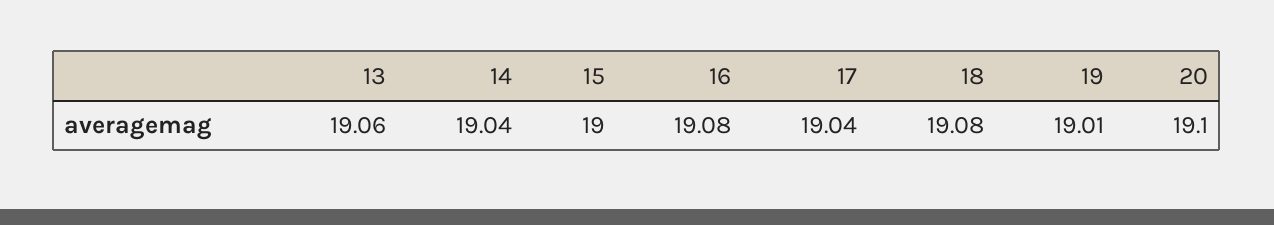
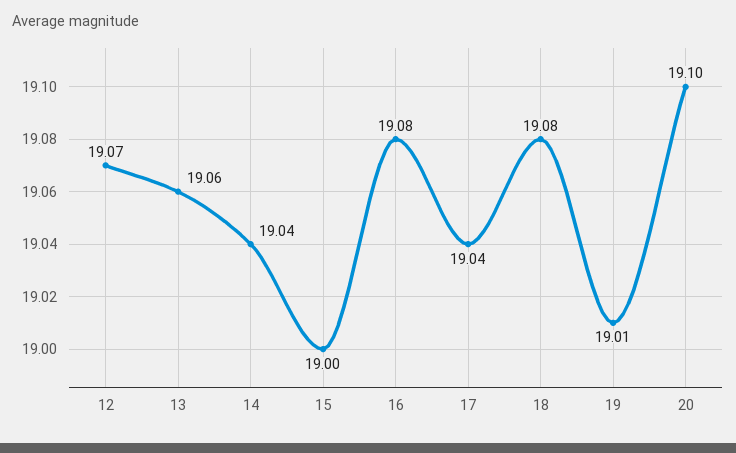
12: none -> 19.07

